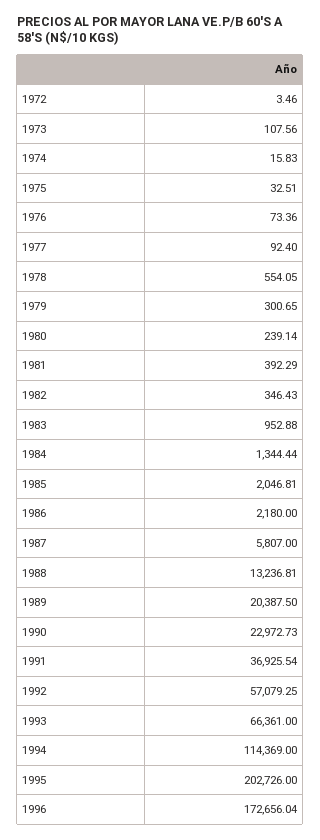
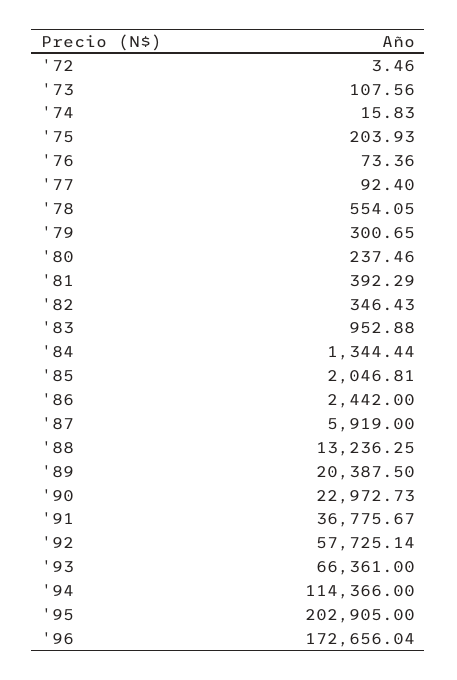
1975: 32.51 -> 203.93
1980: 239.14 -> 237.46
1986: 2180 -> 2442
1987: 5807 -> 5919
1988: 13236.81 -> 13236.25
1991: 36925.54 -> 36775.67
1992: 57079.25 -> 57725.14
1994: 114369 -> 114366
1995: 202726 -> 202905

